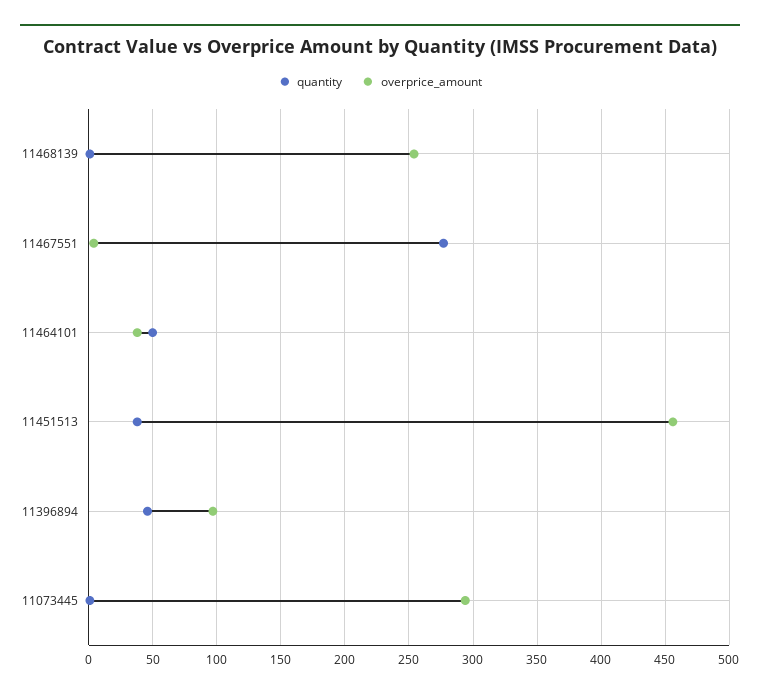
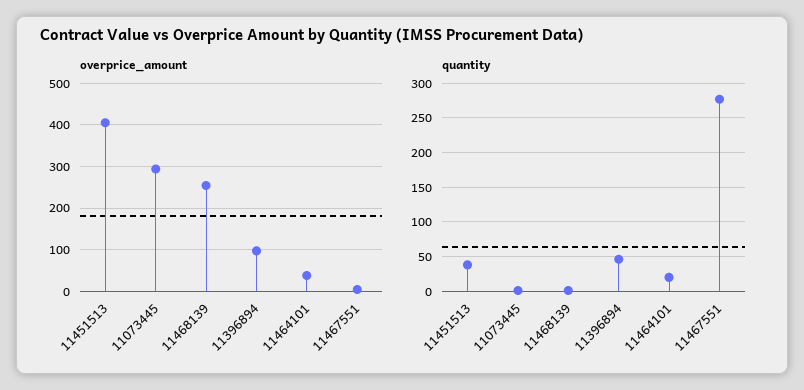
quantity, 11464101: 50 -> 20
overprice_amount, 11451513: 455 -> 400

